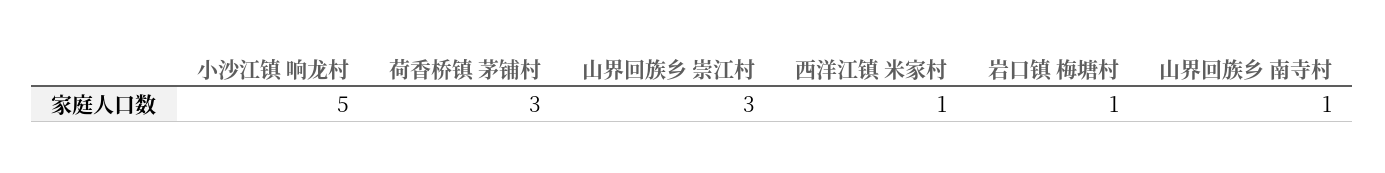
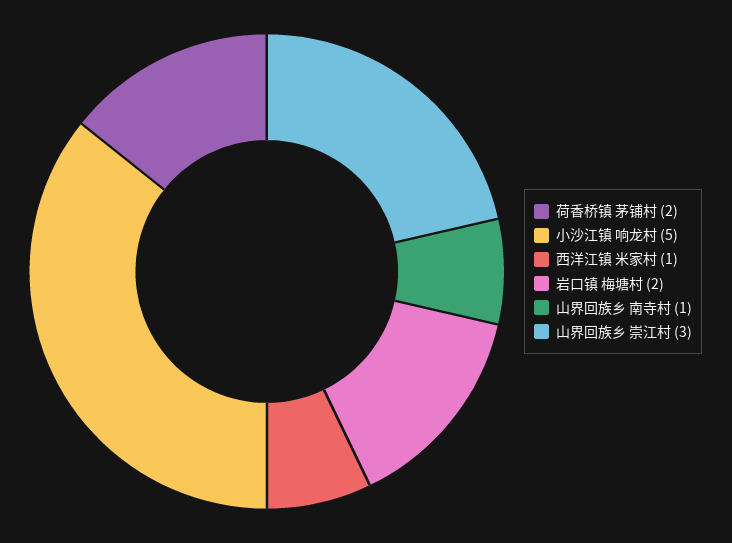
荷香桥镇 茅铺村: 3 -> 2
岩口镇 梅塘村: 1 -> 2

